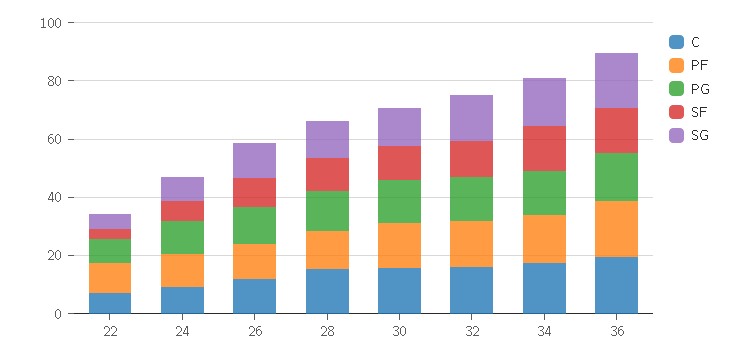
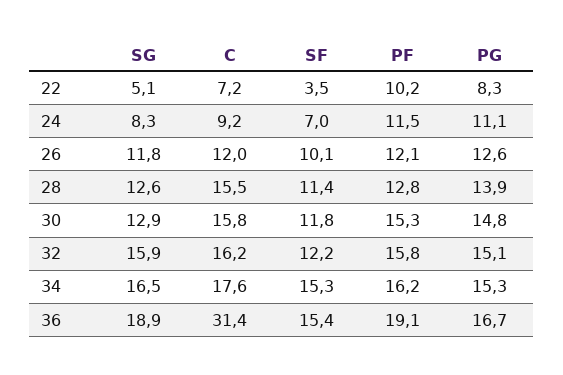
C, 36: 20 -> 31.4

